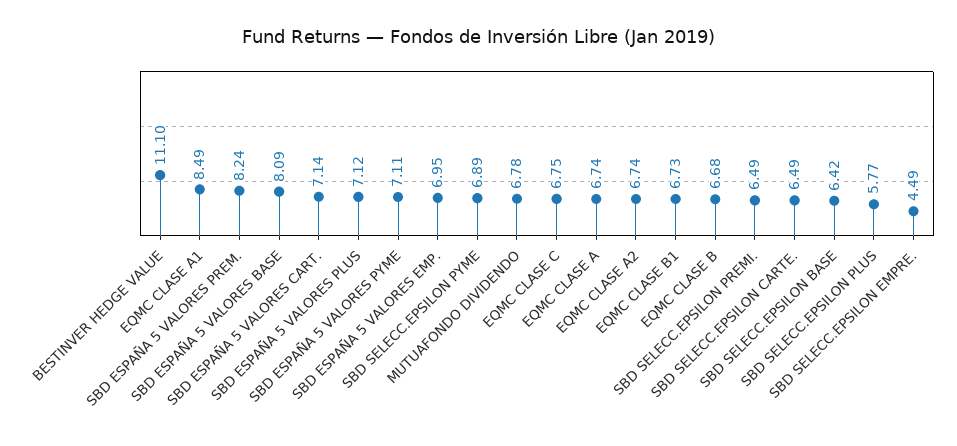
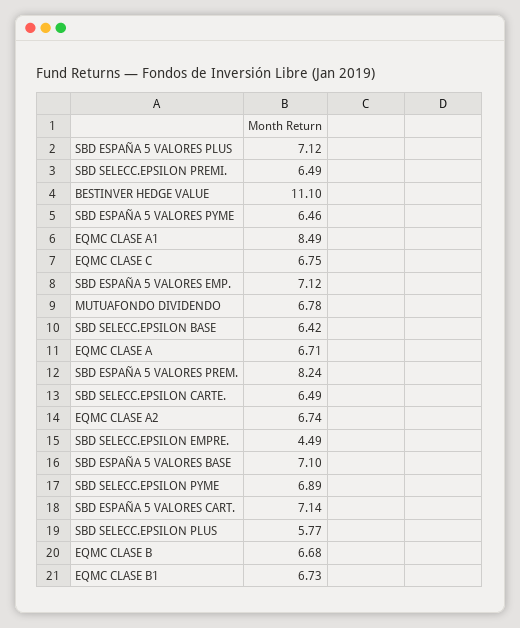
SBD ESPAÑA 5 VALORES BASE: 8.09 -> 7.1
SBD ESPAÑA 5 VALORES PYME: 7.11 -> 6.46
SBD ESPAÑA 5 VALORES EMP.: 6.95 -> 7.12
EQMC CLASE A: 6.74 -> 6.71

